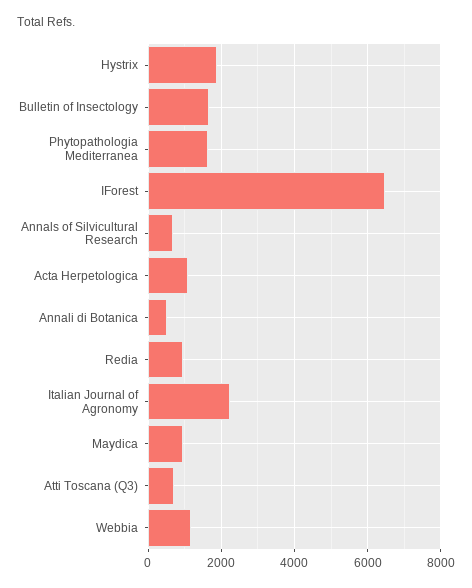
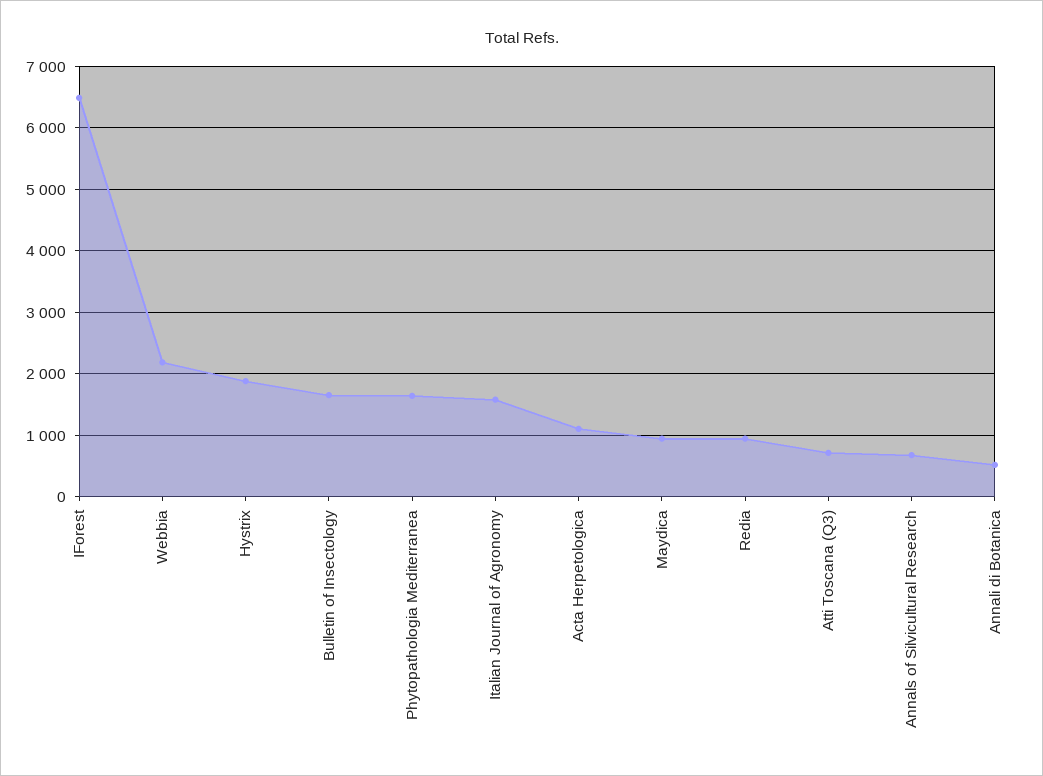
Italian Journal of Agronomy: 2200 -> 1600
Webbia: 1200 -> 2200

